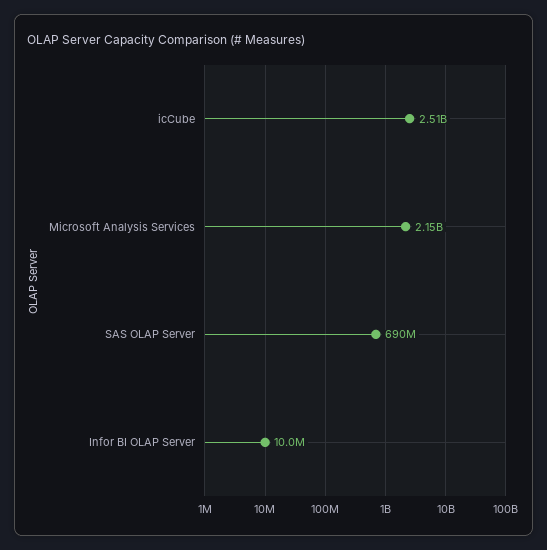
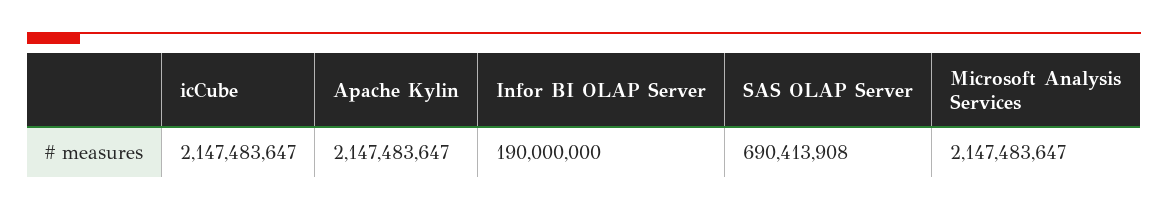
icCube: 2510000000 -> 2147483647
Infor BI OLAP Server: 10000000 -> 190000000
Apache Kylin: none -> 2147483647

